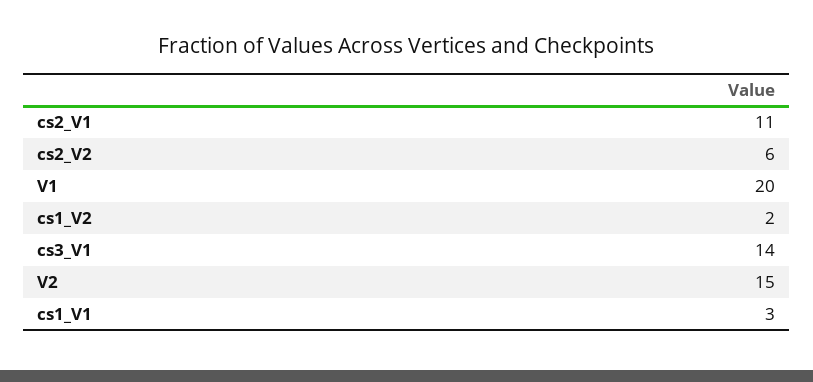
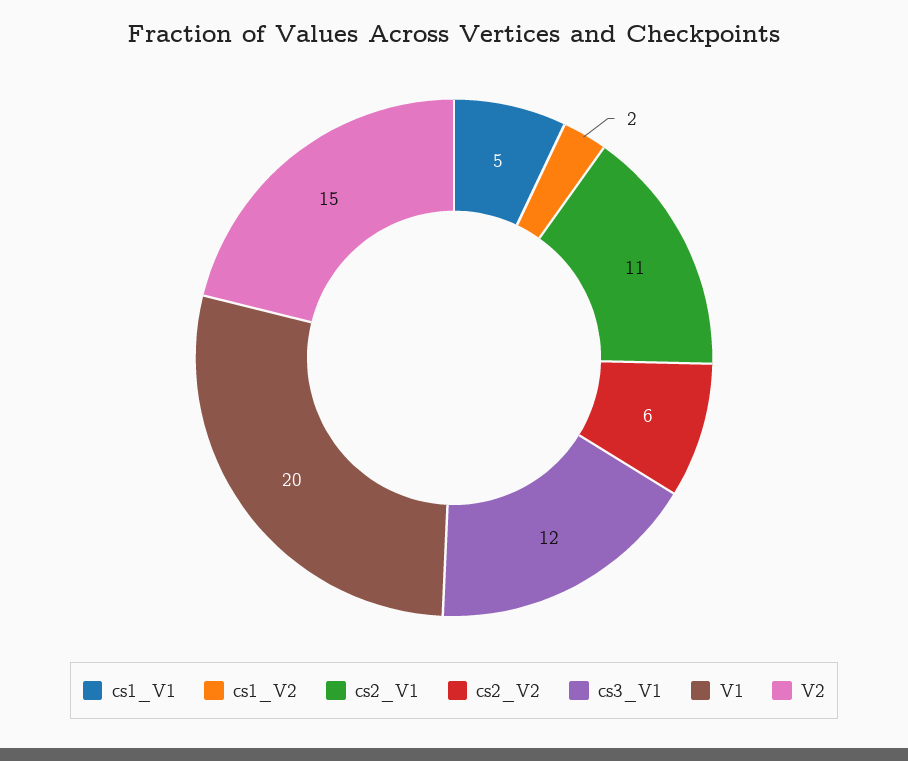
cs3_V1: 14 -> 12
cs1_V1: 3 -> 5

